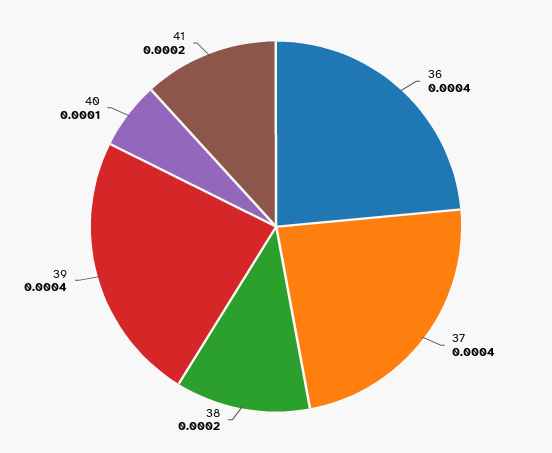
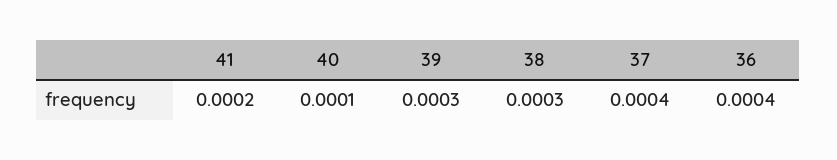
38: 0.0002 -> 0.0003
39: 0.0004 -> 0.0003

